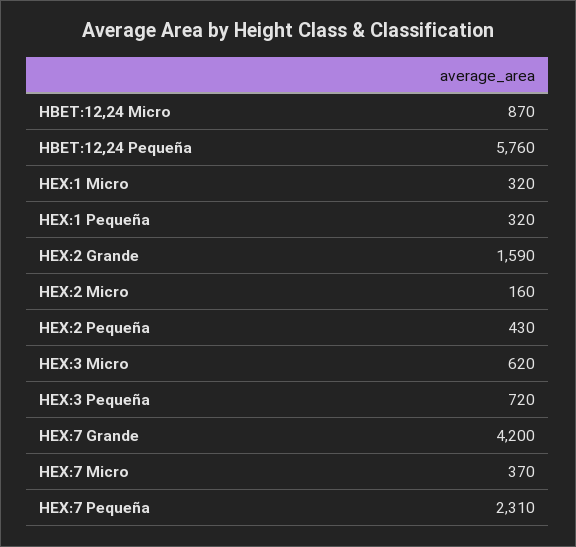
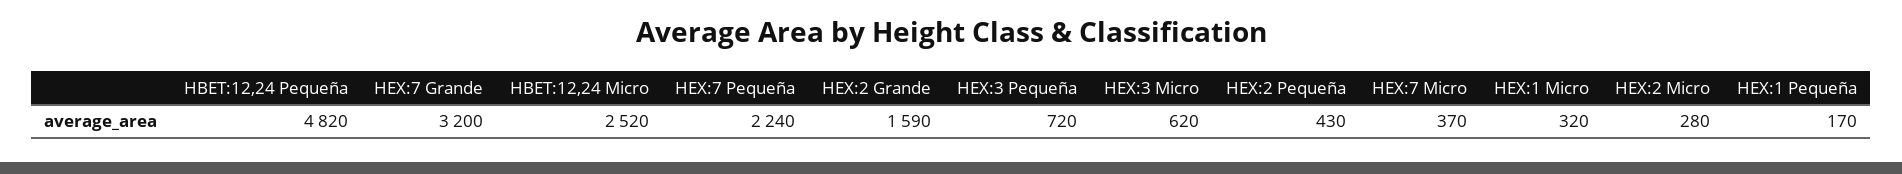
HBET:12,24 Micro: 870 -> 2520
HBET:12,24 Pequeña: 5760 -> 4820
HEX:1 Pequeña: 320 -> 170
HEX:2 Micro: 160 -> 280
HEX:7 Grande: 4200 -> 3200
HEX:7 Pequeña: 2310 -> 2240

